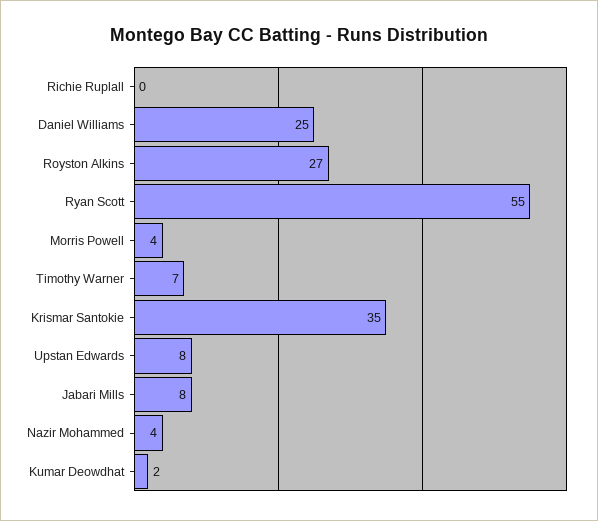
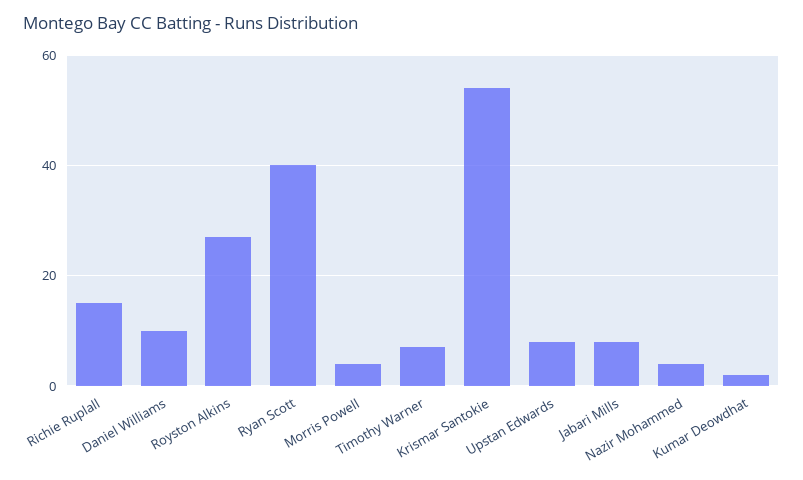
Richie Ruplall: 0 -> 15
Daniel Williams: 25 -> 10
Ryan Scott: 55 -> 40
Krismar Santokie: 35 -> 55

